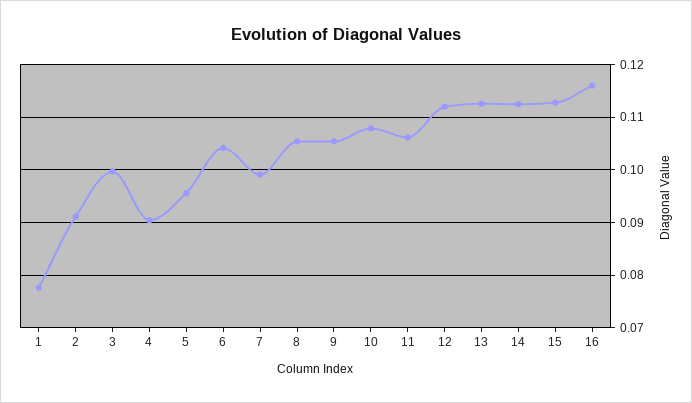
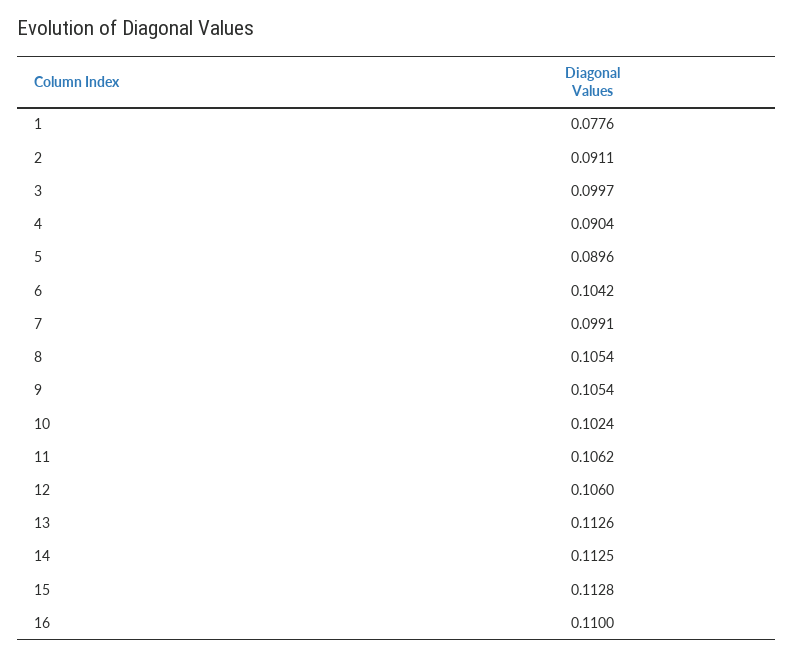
5: 0.096 -> 0.0896
10: 0.108 -> 0.1024
12: 0.112 -> 0.106
16: 0.116 -> 0.11

